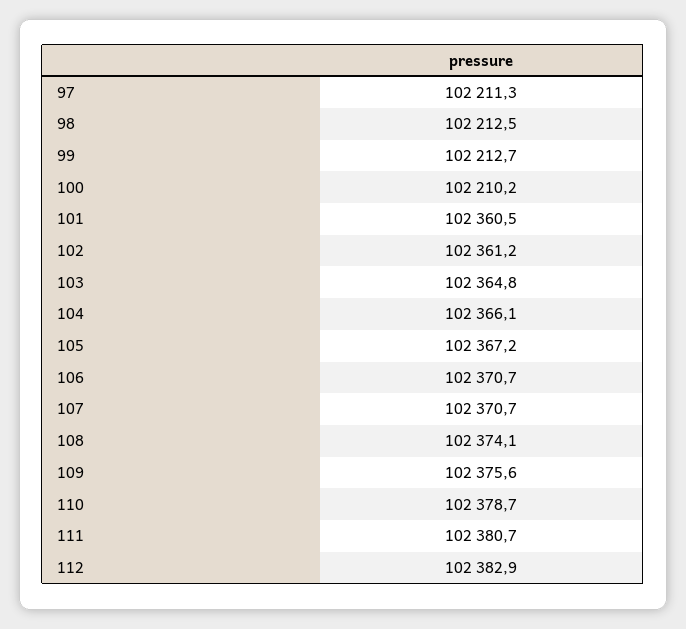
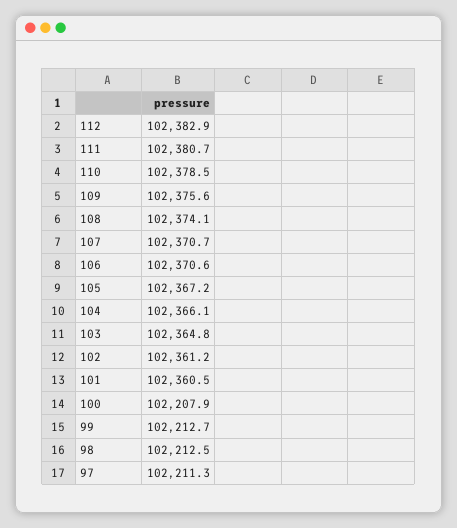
100: 102210.2 -> 102207.9
106: 102370.7 -> 102370.6
110: 102378.7 -> 102378.5

